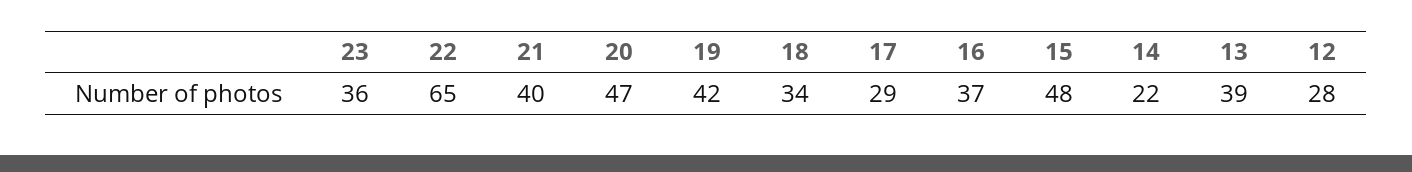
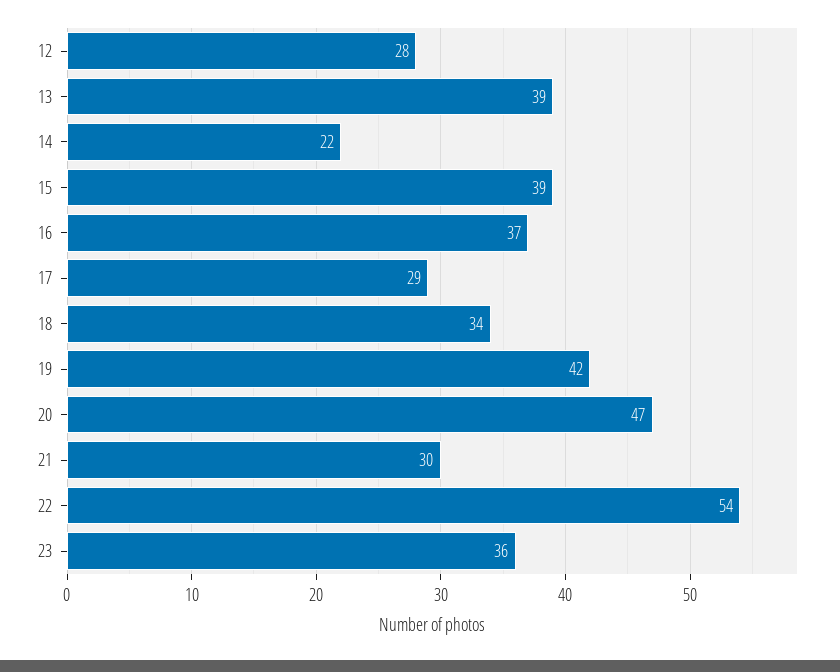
22: 65 -> 54
21: 40 -> 30
15: 48 -> 39

